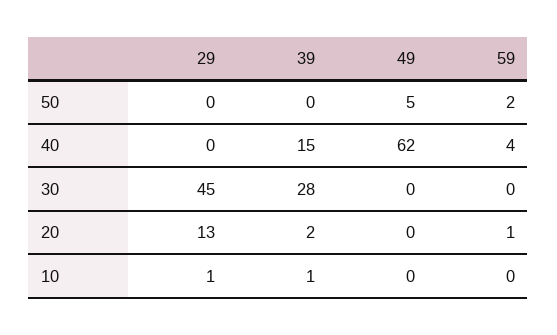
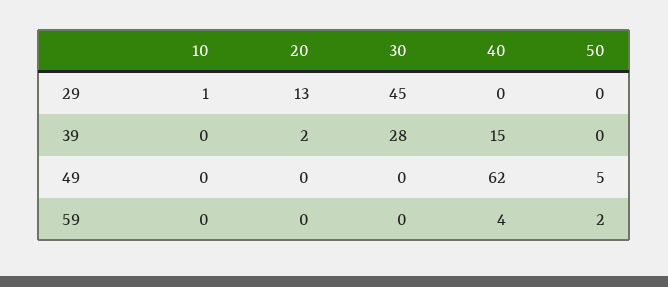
59, 20: 1 -> 0
39, 10: 1 -> 0

